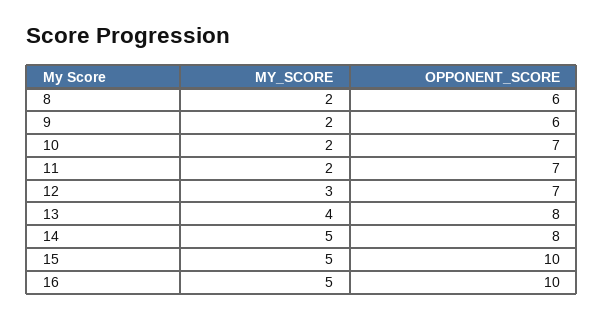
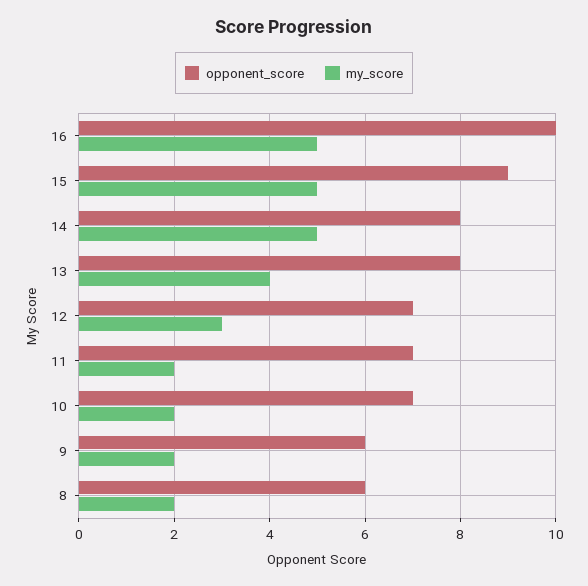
OPPONENT_SCORE, 15: 10 -> 9

